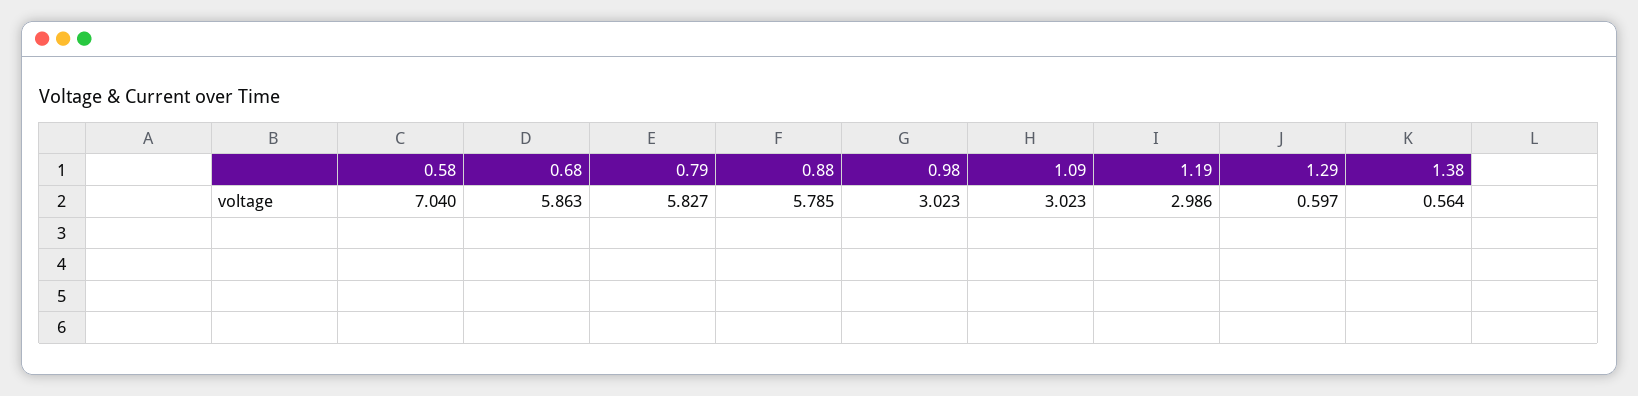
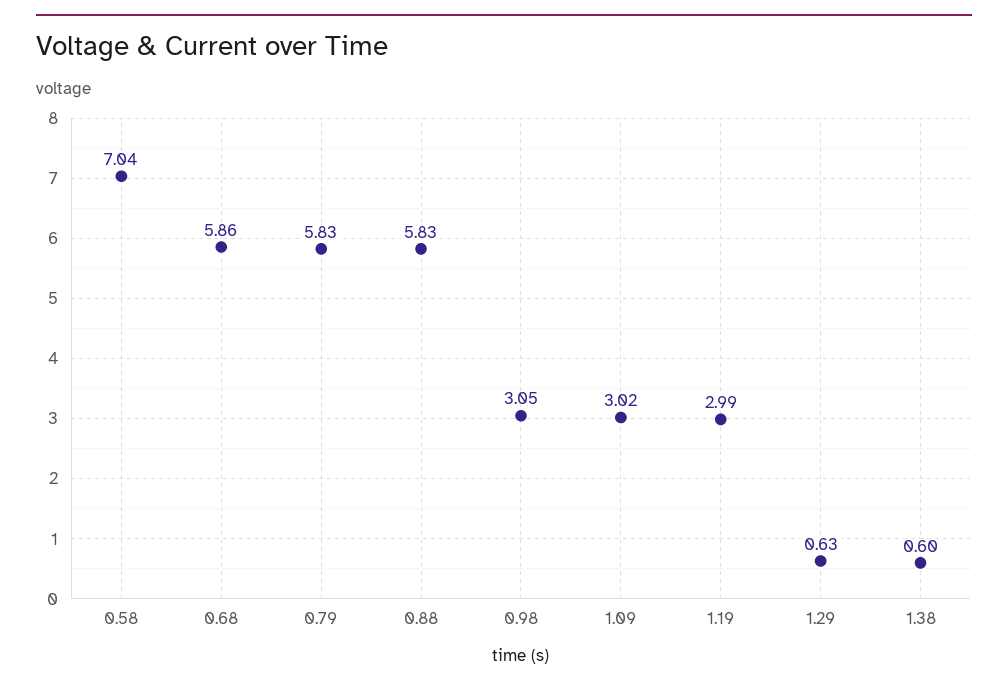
0.88: 5.785 -> 5.83
0.98: 3.023 -> 3.05
1.29: 0.597 -> 0.63
1.38: 0.564 -> 0.6

